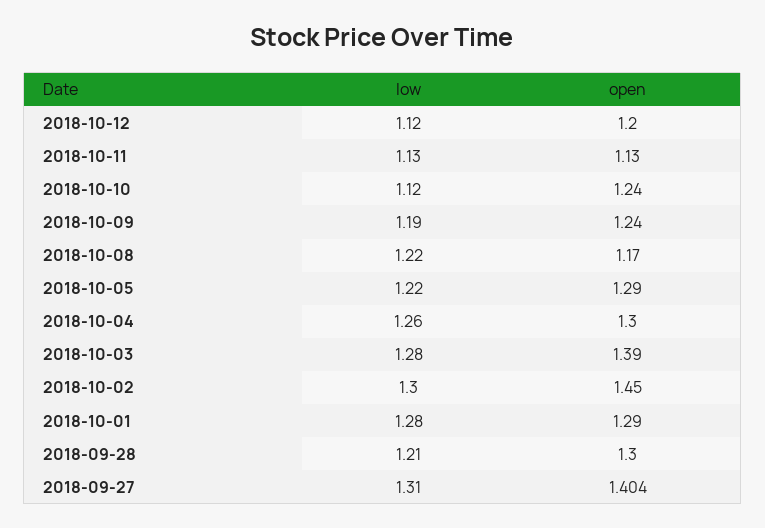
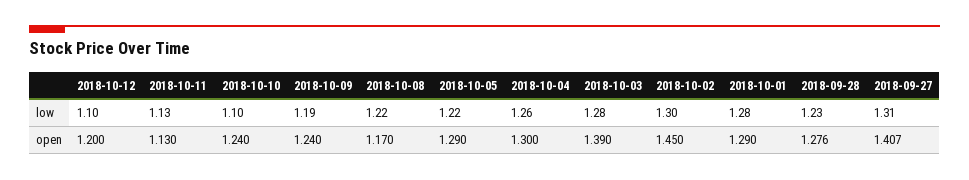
low, 2018-10-12: 1.12 -> 1.1
low, 2018-10-10: 1.12 -> 1.1
low, 2018-09-28: 1.21 -> 1.23
open, 2018-09-28: 1.3 -> 1.276
open, 2018-09-27: 1.404 -> 1.407

